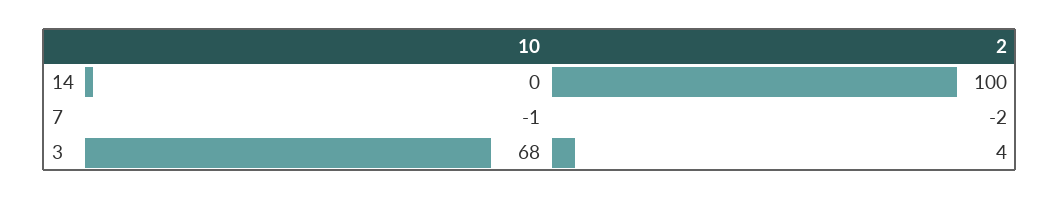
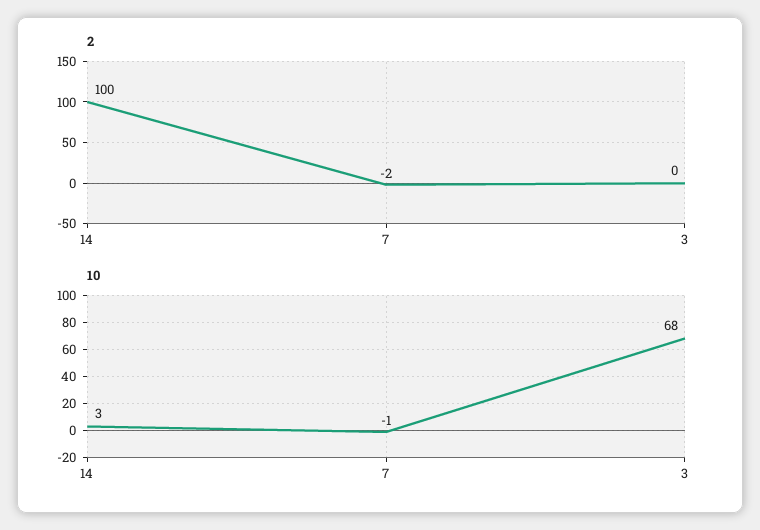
10, 14: 0 -> 3
2, 3: 4 -> 0

